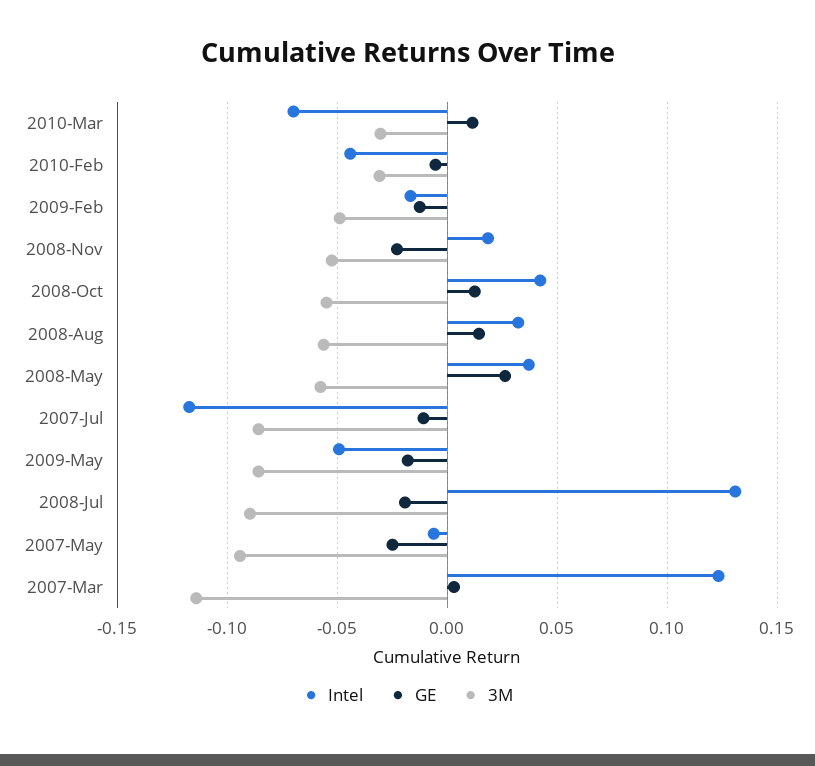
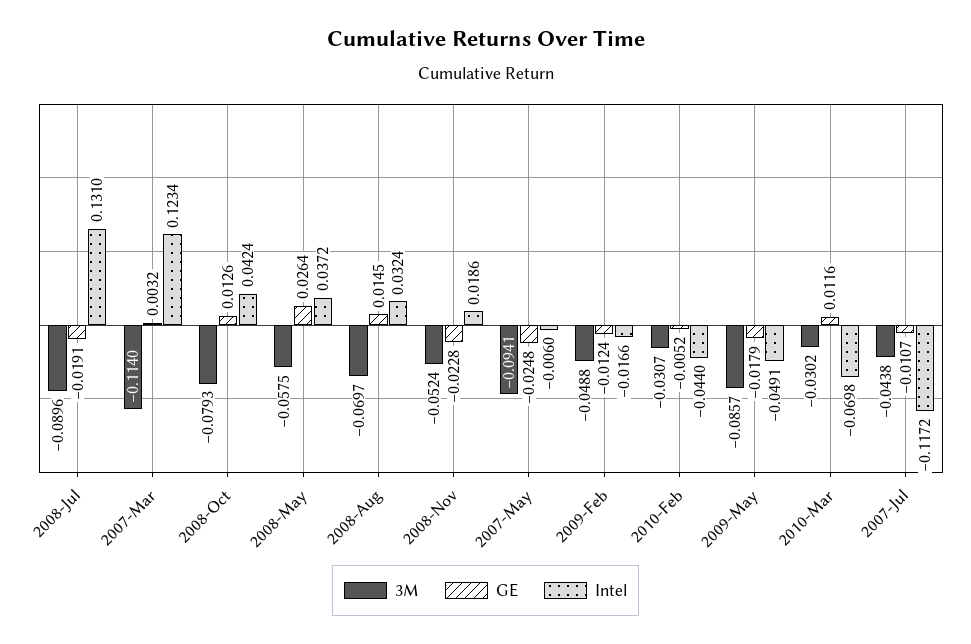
3M, 2008-Oct: -0.055 -> -0.0793
3M, 2008-Aug: -0.055 -> -0.0697
3M, 2007-Jul: -0.085 -> -0.0438

